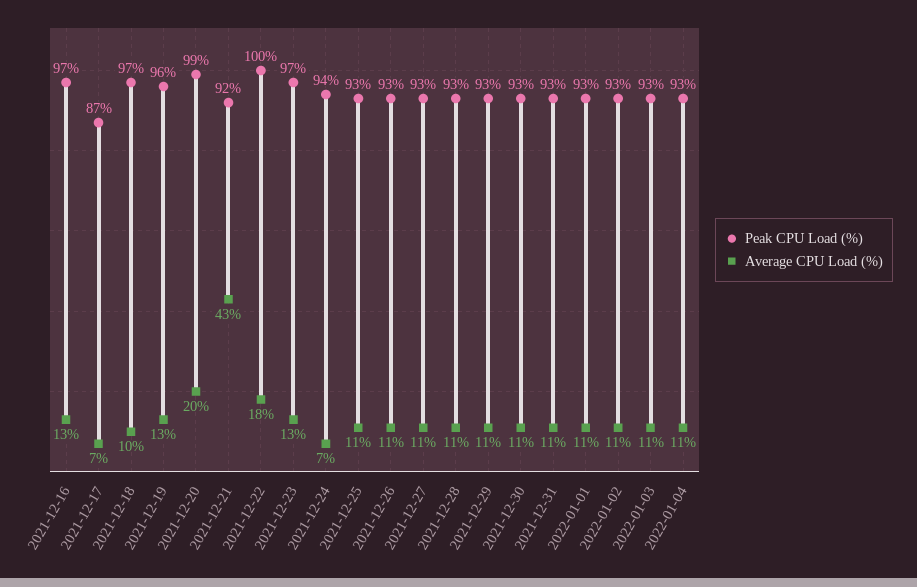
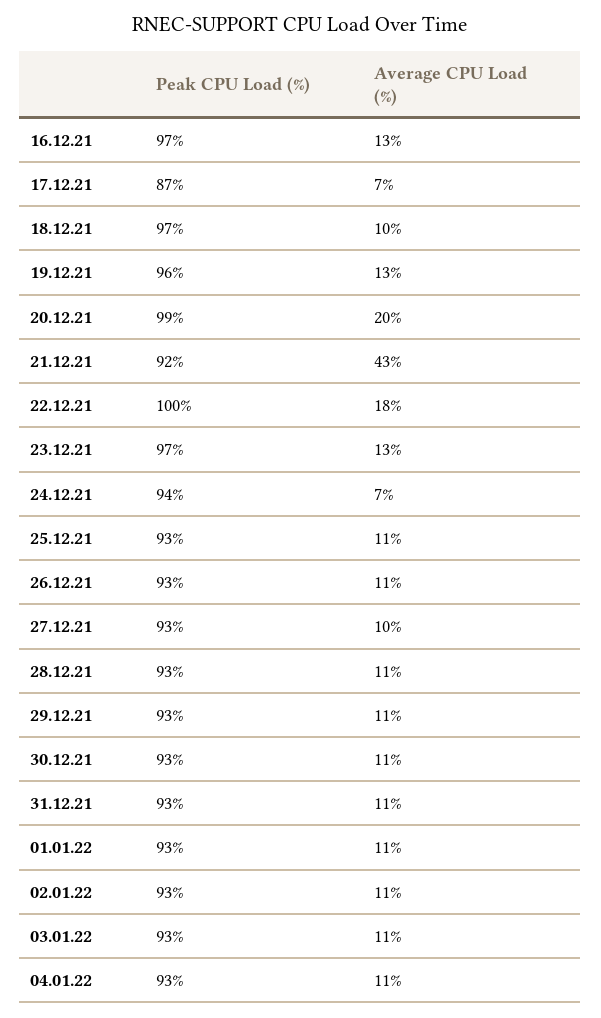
Average CPU Load (%), 2021-12-27: 11 -> 10

